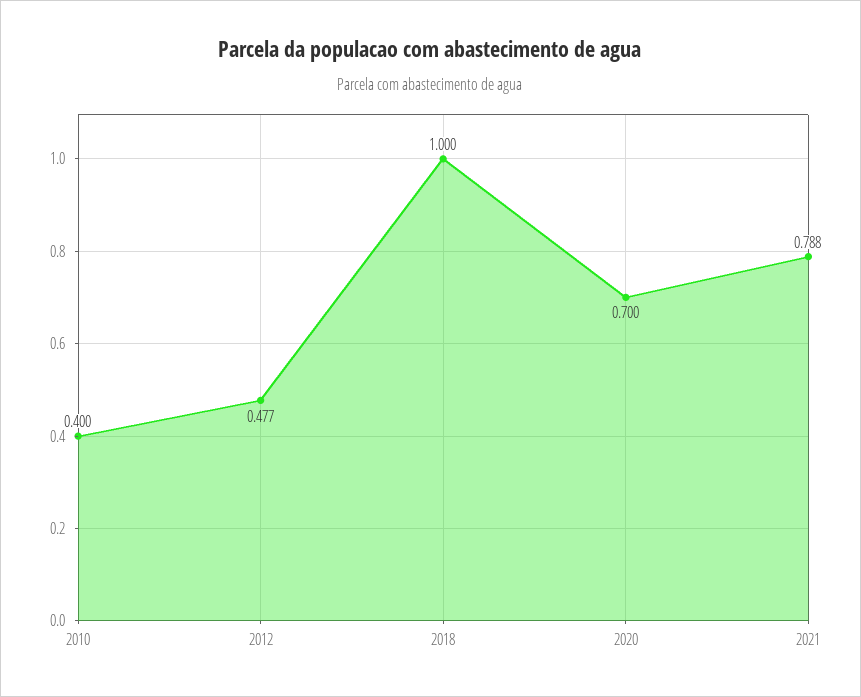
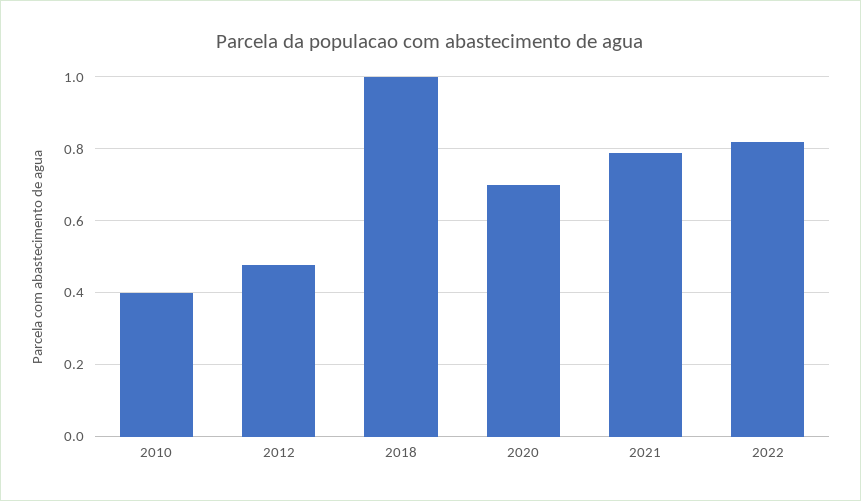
2022: none -> 0.82

